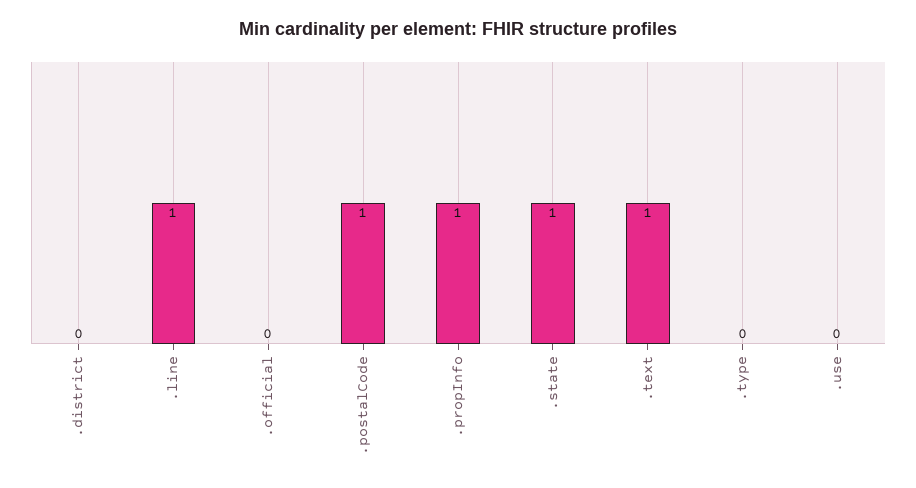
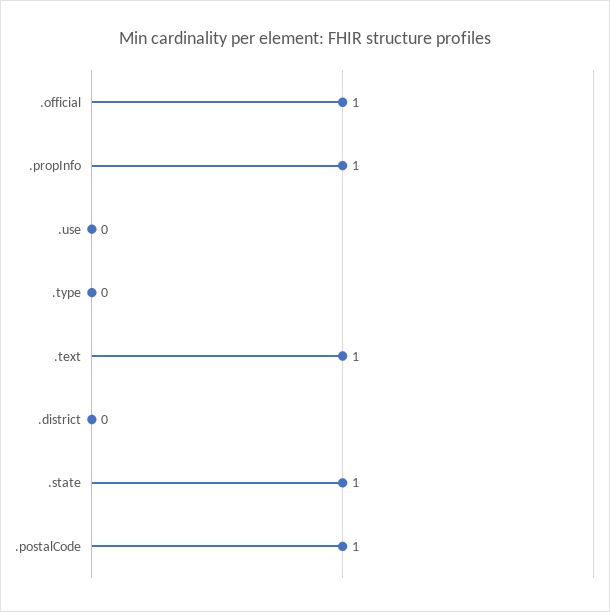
.line: 1 -> none
.official: 0 -> 1

